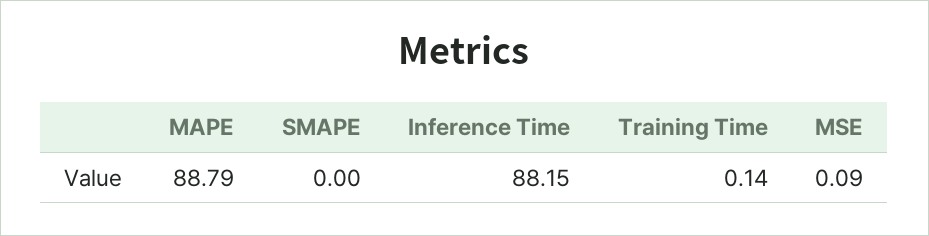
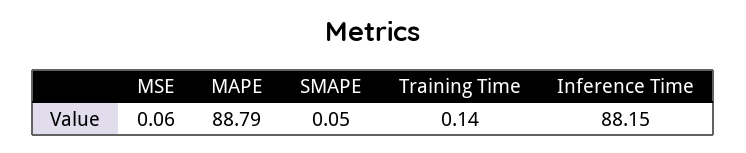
SMAPE: 0 -> 0.05
MSE: 0.09 -> 0.06

